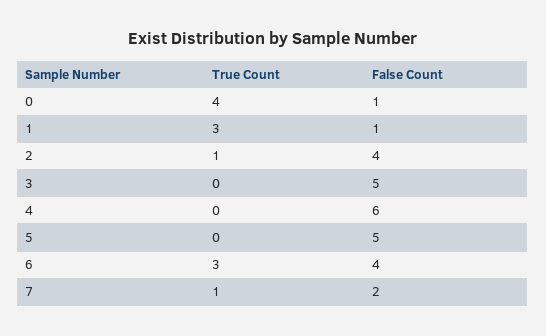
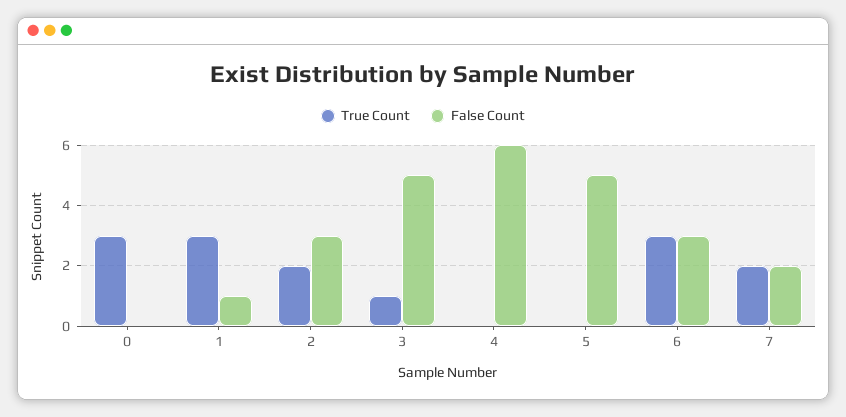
True Count, 0: 4 -> 3
False Count, 0: 1 -> 0
True Count, 2: 1 -> 2
False Count, 2: 4 -> 3
True Count, 3: 0 -> 1
False Count, 6: 4 -> 3
True Count, 7: 1 -> 2

